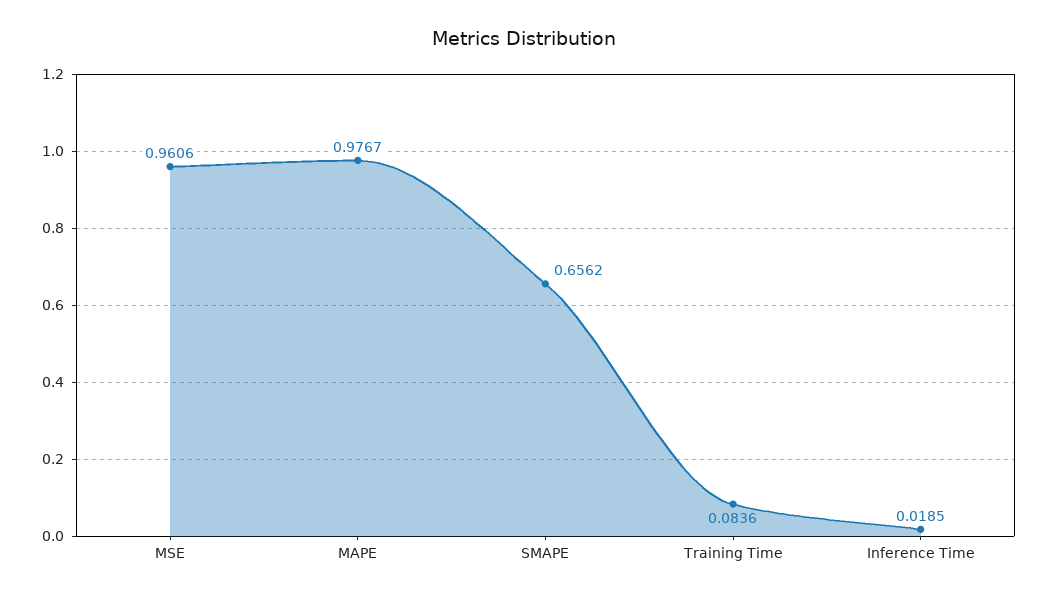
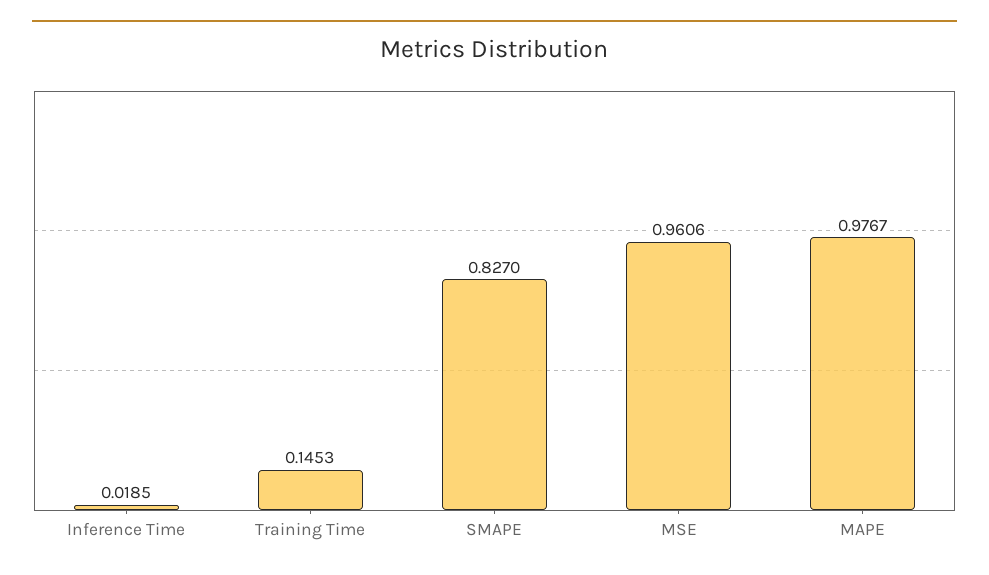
SMAPE: 0.6562 -> 0.827
Training Time: 0.0836 -> 0.1453

